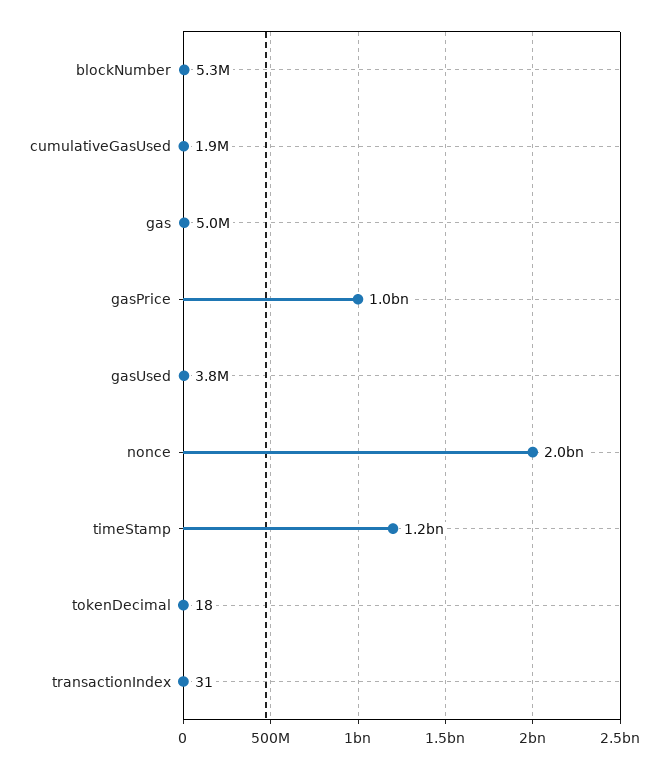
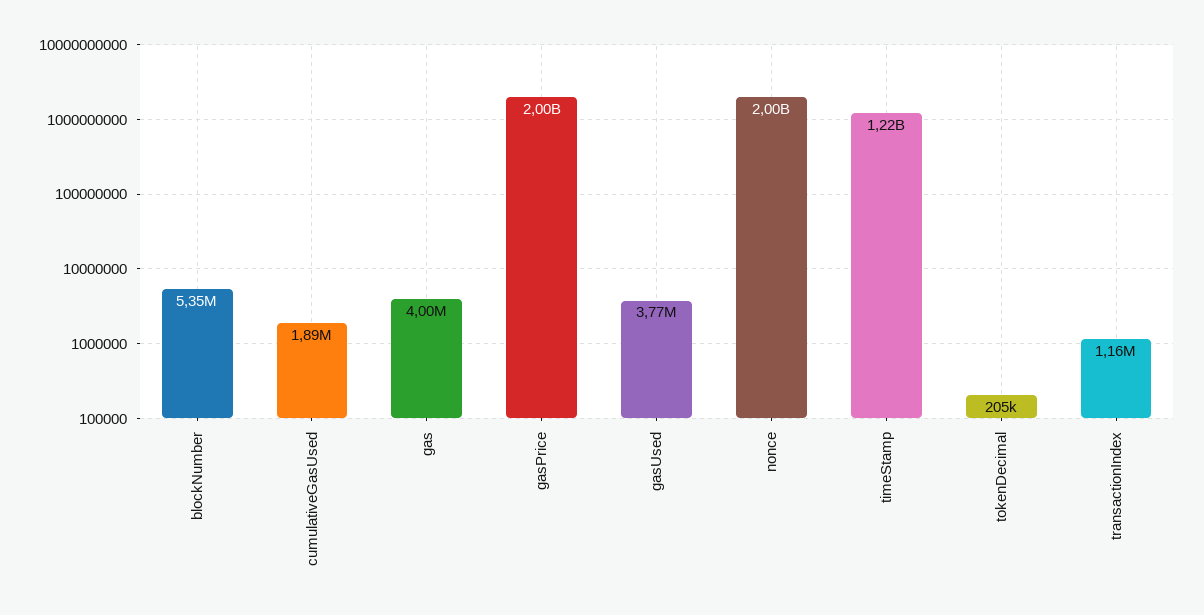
gas: 5000000 -> 4000000
gasPrice: 1000000000 -> 2000000000
tokenDecimal: 18 -> 205000
transactionIndex: 31 -> 1160000

